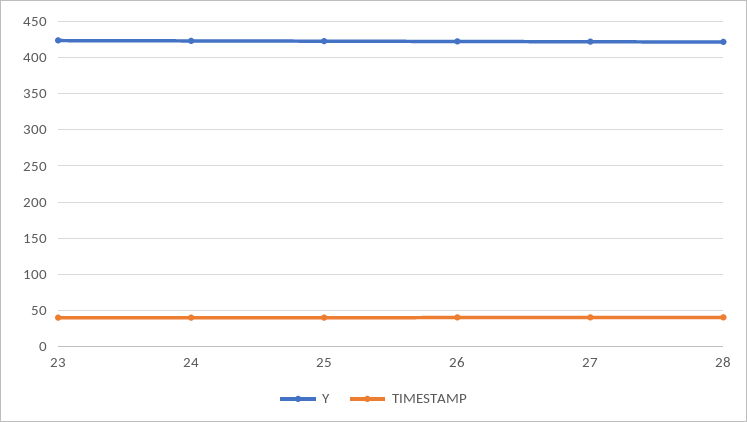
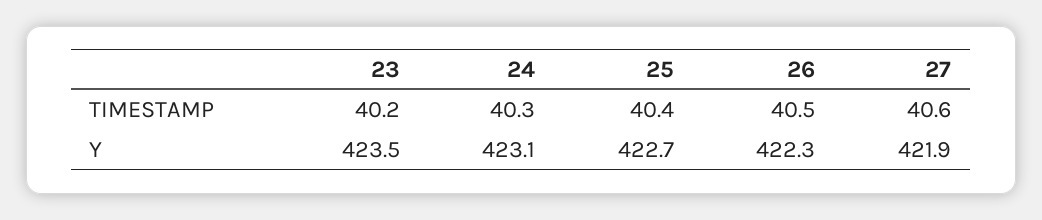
Y, 28: 420 -> none
TIMESTAMP, 28: 40 -> none

